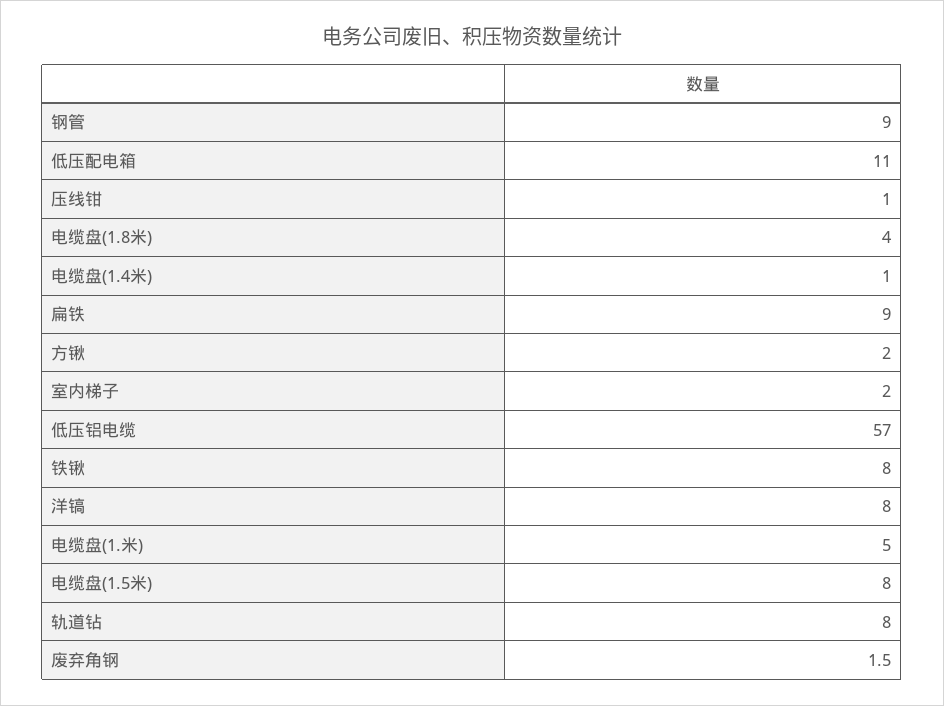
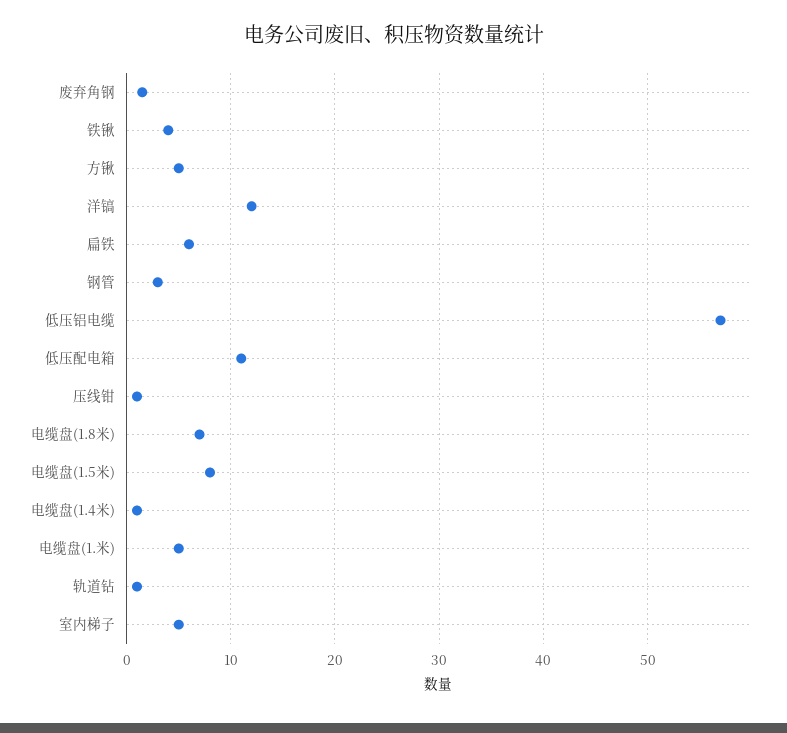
钢管: 9 -> 3
电缆盘(1.8米): 4 -> 7
扁铁: 9 -> 6
方锹: 2 -> 5
室内梯子: 2 -> 5
铁锹: 8 -> 4
洋镐: 8 -> 12
轨道钻: 8 -> 1

